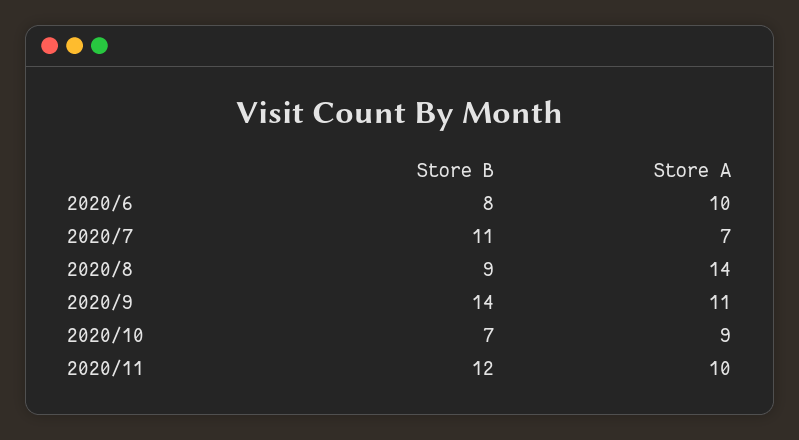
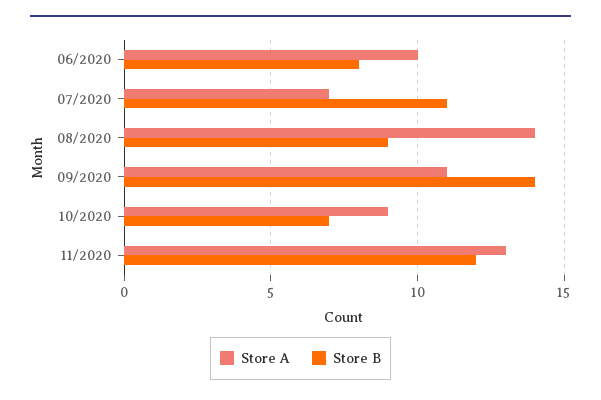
Store A, 2020/11: 10 -> 13

